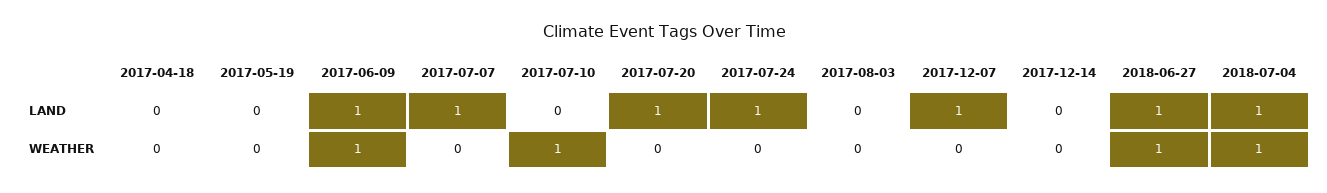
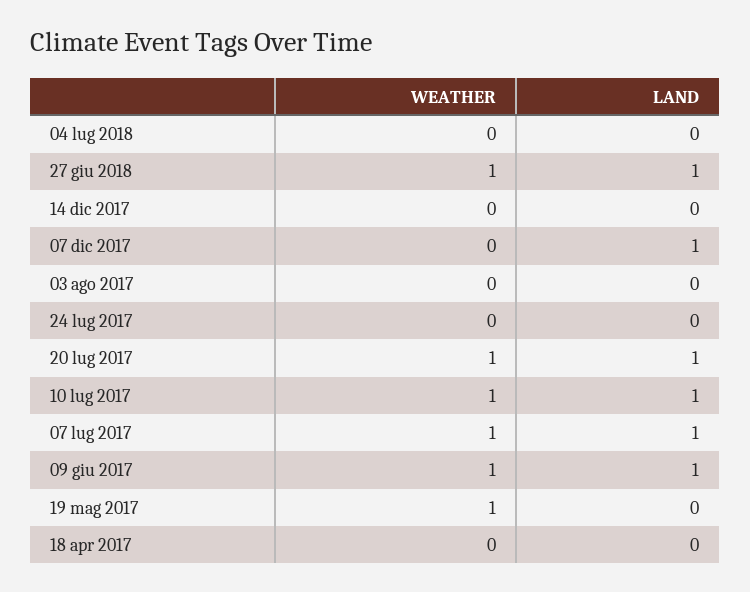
2017-07-10, LAND: 0 -> 1
2017-07-24, LAND: 1 -> 0
2018-07-04, LAND: 1 -> 0
2017-05-19, WEATHER: 0 -> 1
2017-07-07, WEATHER: 0 -> 1
2017-07-20, WEATHER: 0 -> 1
2018-07-04, WEATHER: 1 -> 0

